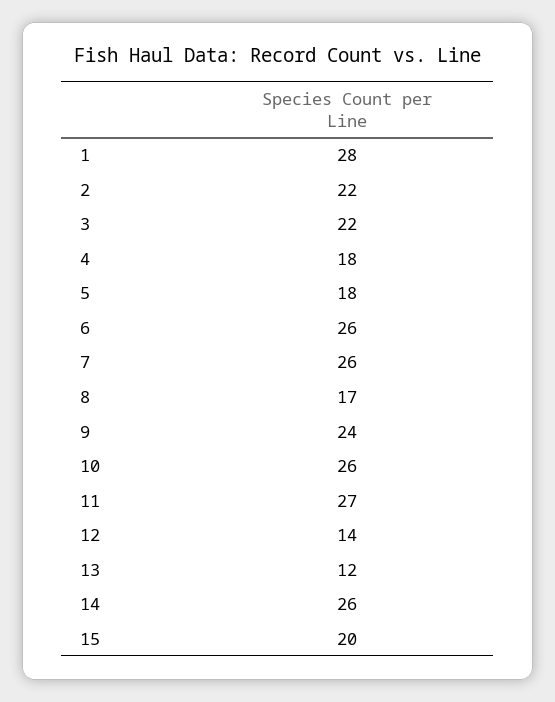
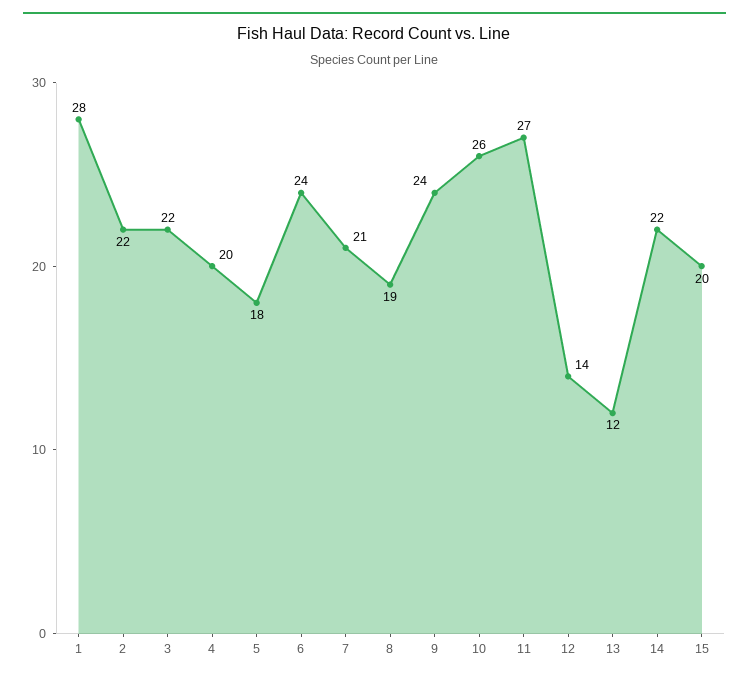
4: 18 -> 20
6: 26 -> 24
7: 26 -> 21
8: 17 -> 19
14: 26 -> 22

